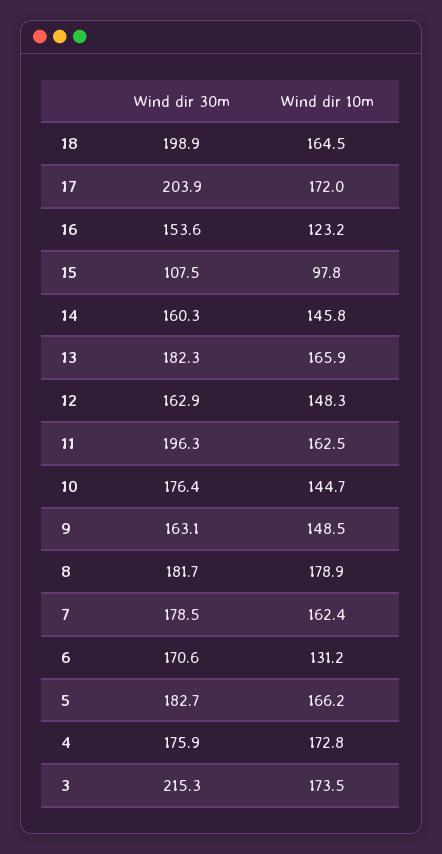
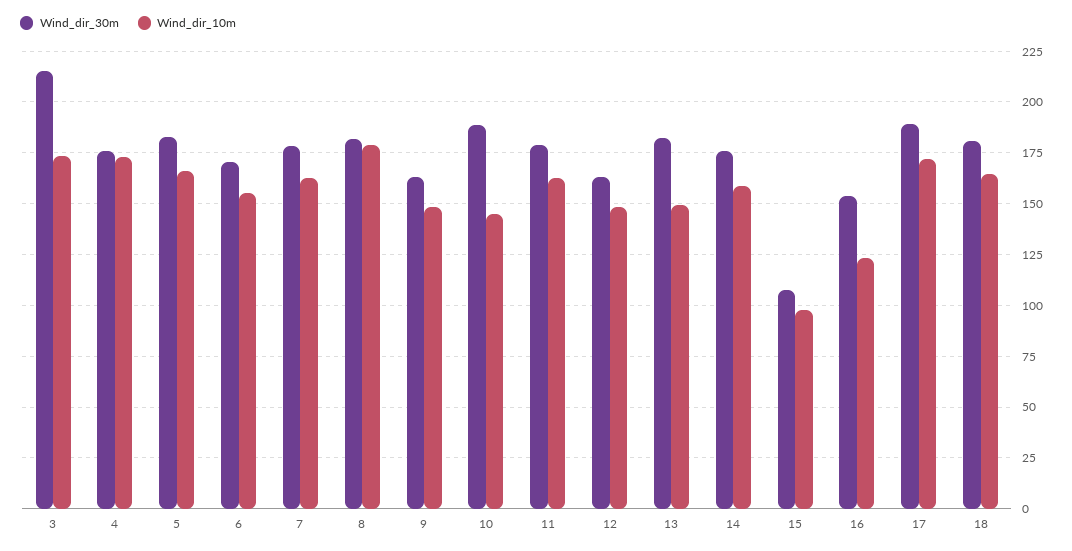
Wind dir 30m, 18: 198.9 -> 180
Wind dir 30m, 17: 203.9 -> 190
Wind dir 30m, 14: 160.3 -> 175
Wind dir 10m, 14: 145.8 -> 160
Wind dir 10m, 13: 165.9 -> 150
Wind dir 30m, 11: 196.3 -> 180
Wind dir 30m, 10: 176.4 -> 190
Wind dir 10m, 6: 131.2 -> 155

